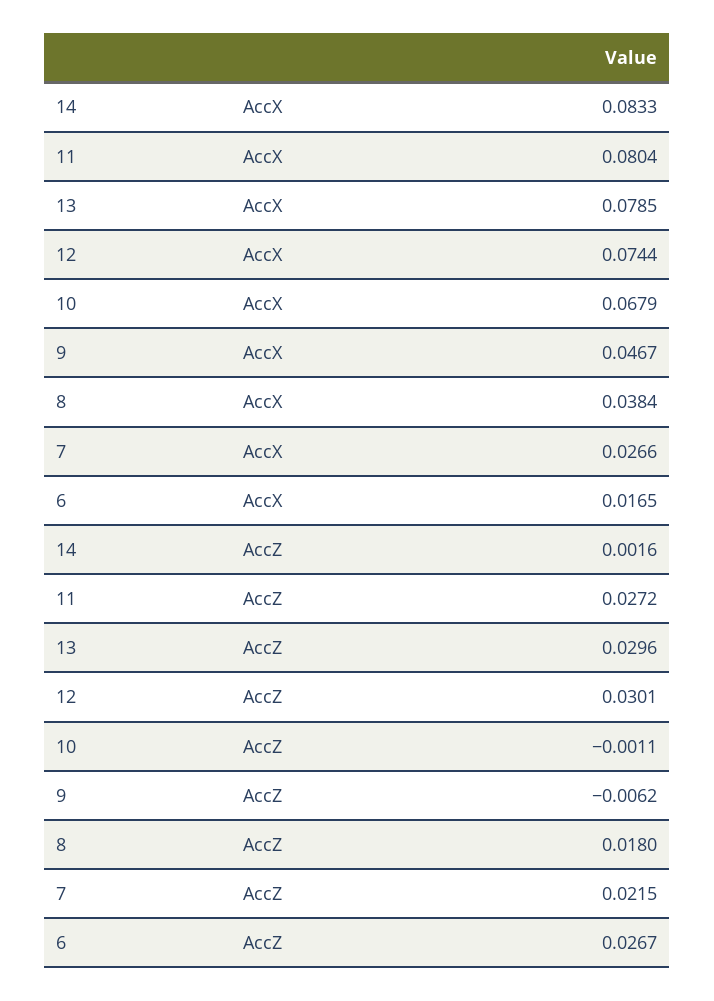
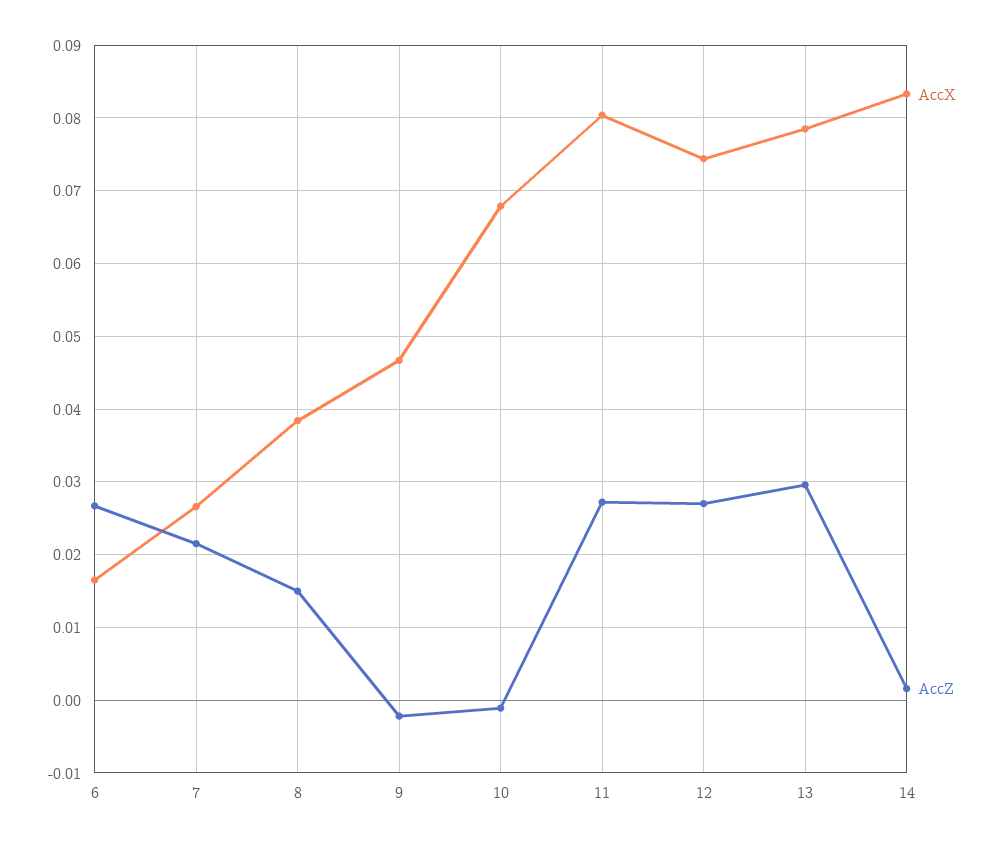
AccZ, 12: 0.0301 -> 0.027
AccZ, 9: -0.0062 -> -0.002
AccZ, 8: 0.018 -> 0.015

